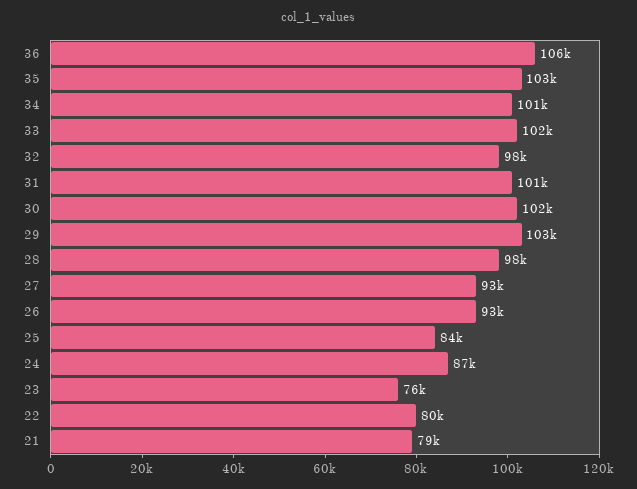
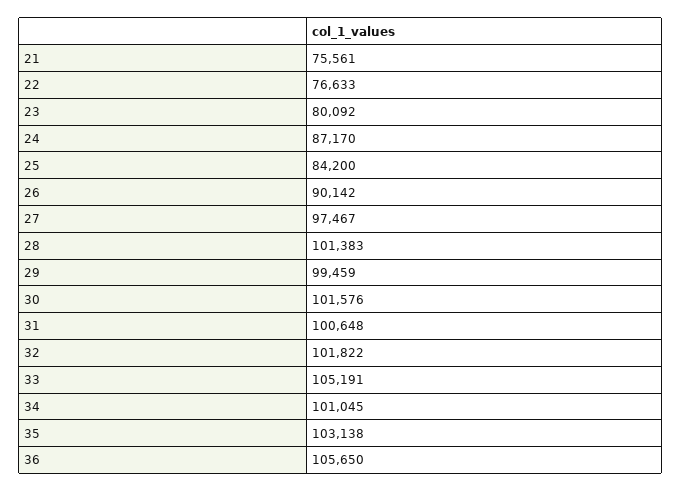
33: 102000 -> 105191
32: 98000 -> 101822
29: 103000 -> 99459
28: 98000 -> 101383
27: 93000 -> 97467
26: 93000 -> 90142
23: 76000 -> 80092
22: 80000 -> 76633
21: 79000 -> 75561

